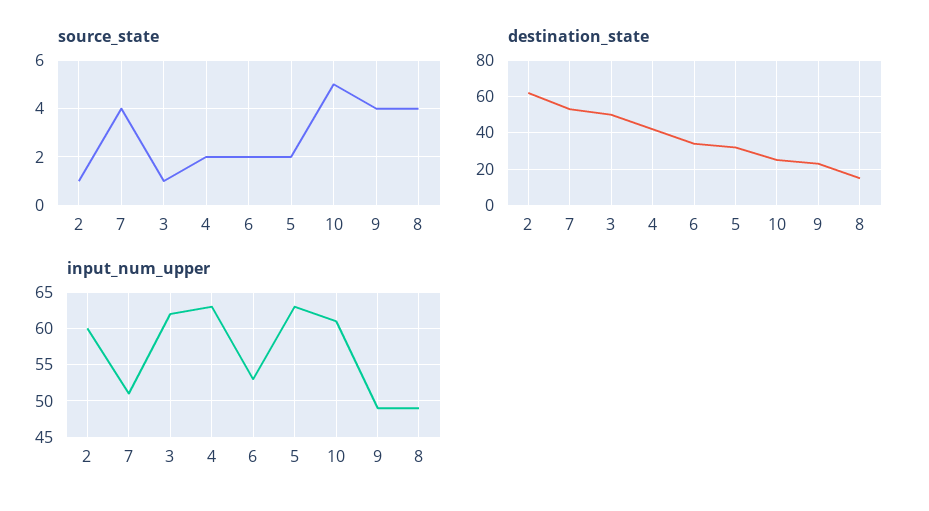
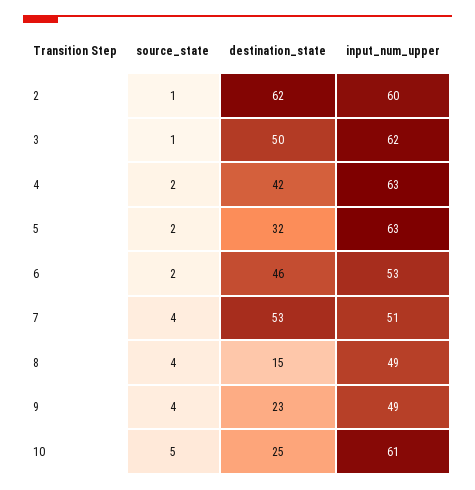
destination_state, 6: 35 -> 46

